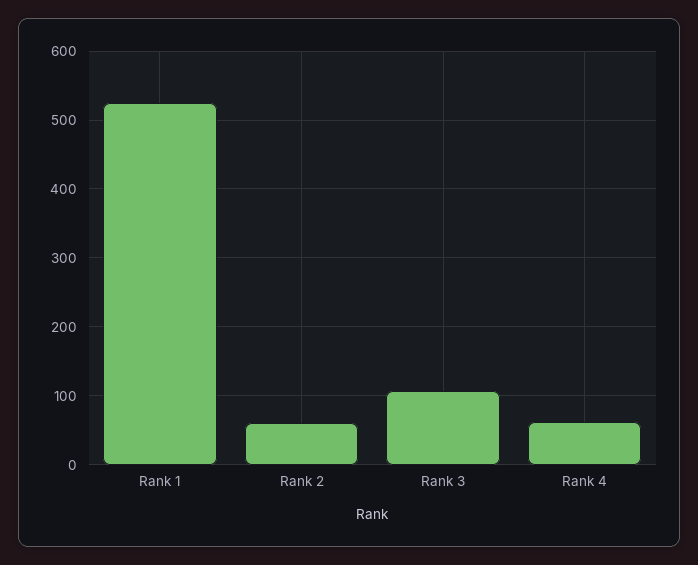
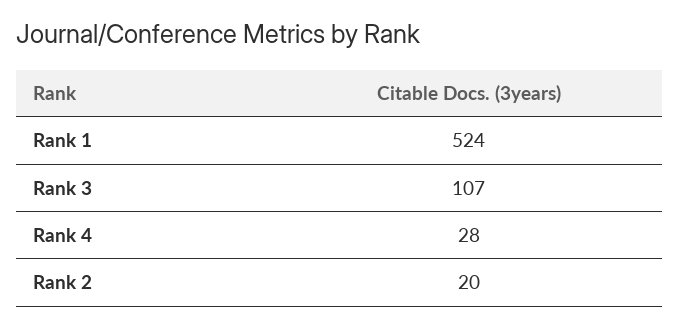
Rank 2: 60 -> 20
Rank 4: 60 -> 28

